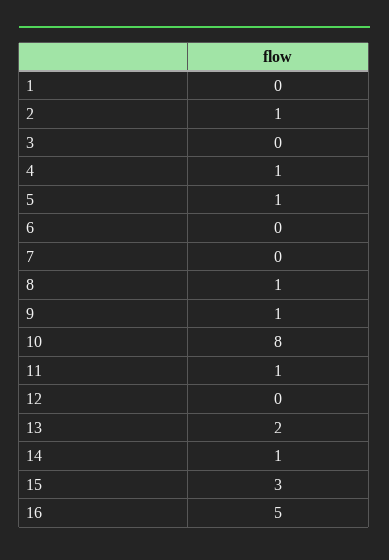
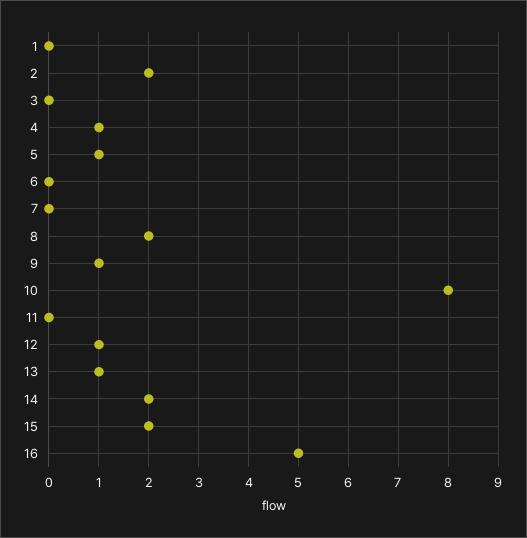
2: 1 -> 2
8: 1 -> 2
11: 1 -> 0
12: 0 -> 1
13: 2 -> 1
14: 1 -> 2
15: 3 -> 2

